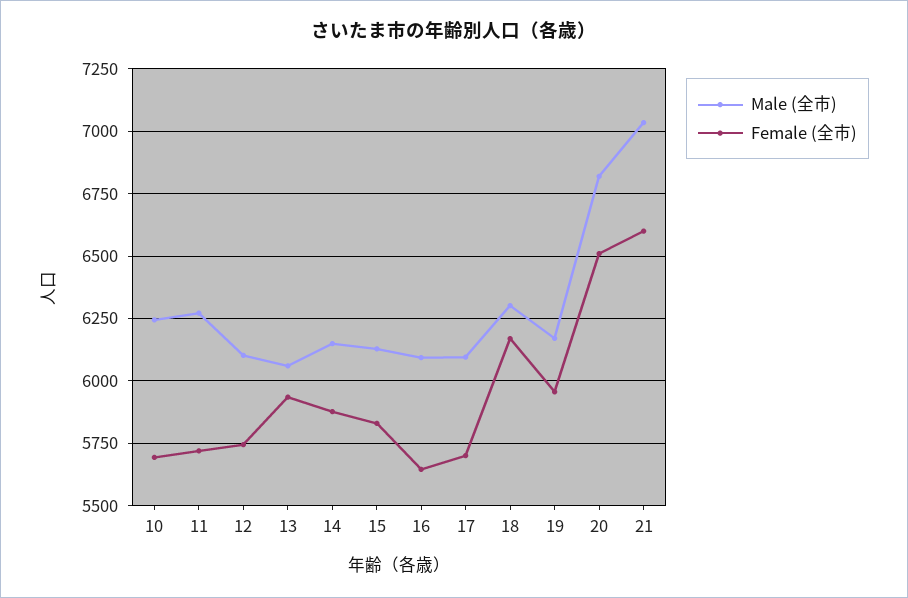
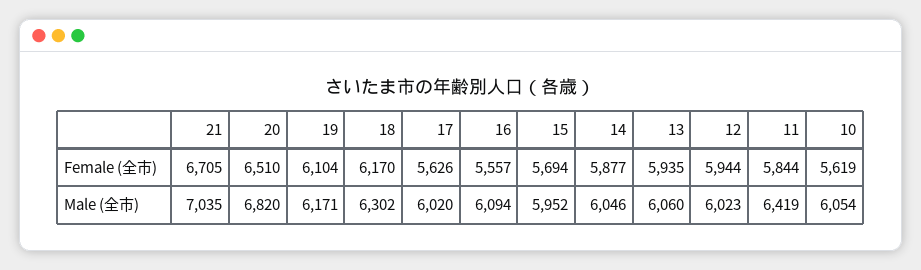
Male (全市), 10: 6250 -> 6054
Female (全市), 10: 5700 -> 5619
Male (全市), 11: 6275 -> 6419
Female (全市), 11: 5725 -> 5844
Male (全市), 12: 6100 -> 6023
Female (全市), 12: 5750 -> 5944
Male (全市), 14: 6150 -> 6046
Male (全市), 15: 6125 -> 5952
Female (全市), 15: 5825 -> 5694
Female (全市), 16: 5650 -> 5557
Male (全市), 17: 6100 -> 6020
Female (全市), 17: 5700 -> 5626
Female (全市), 19: 5950 -> 6104
Female (全市), 21: 6600 -> 6705

